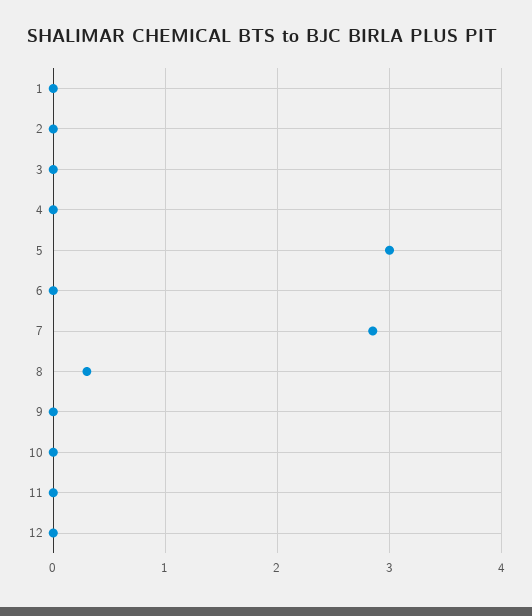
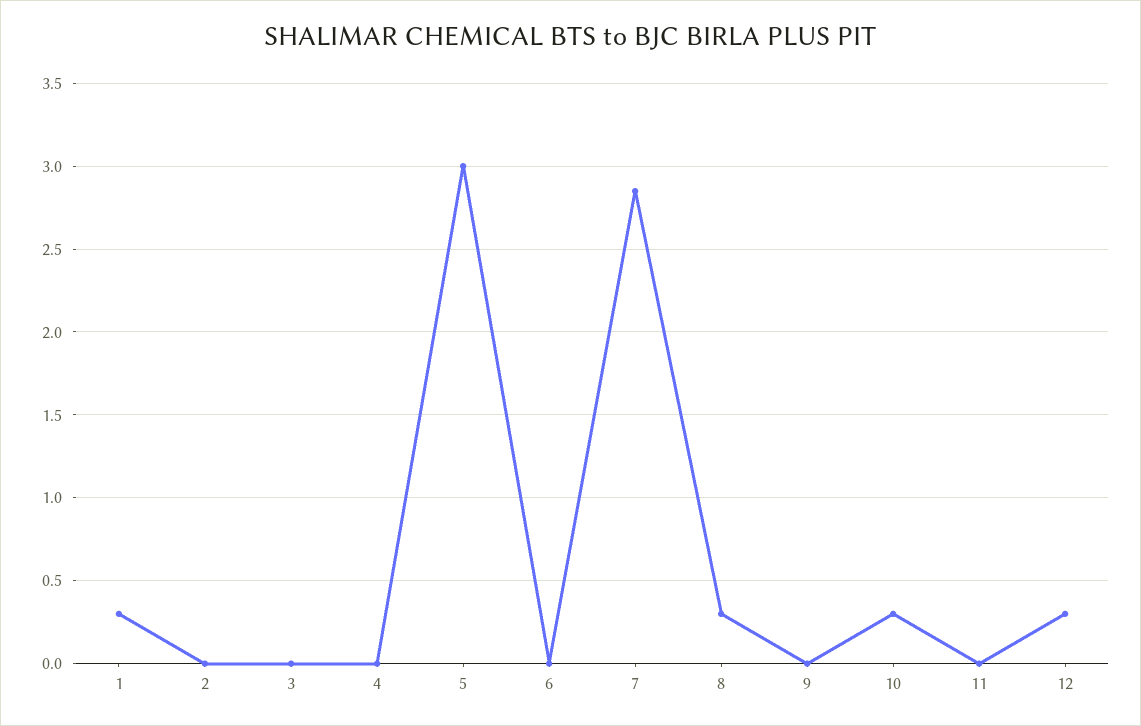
1: 0 -> 0.3
10: 0 -> 0.3
12: 0 -> 0.3

